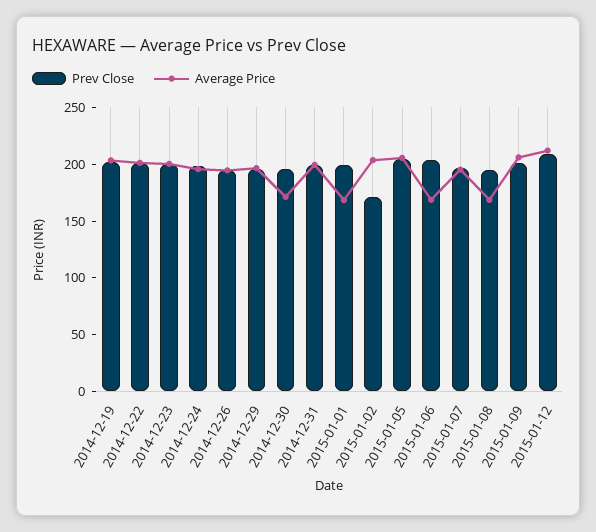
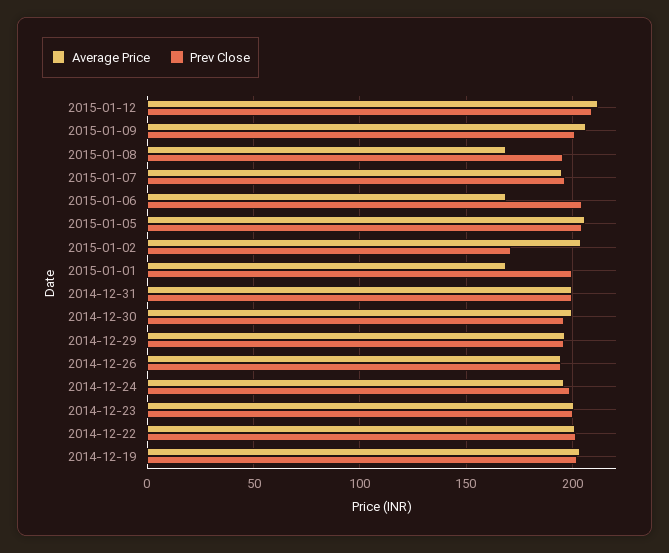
Average Price, 2014-12-30: 170 -> 200

